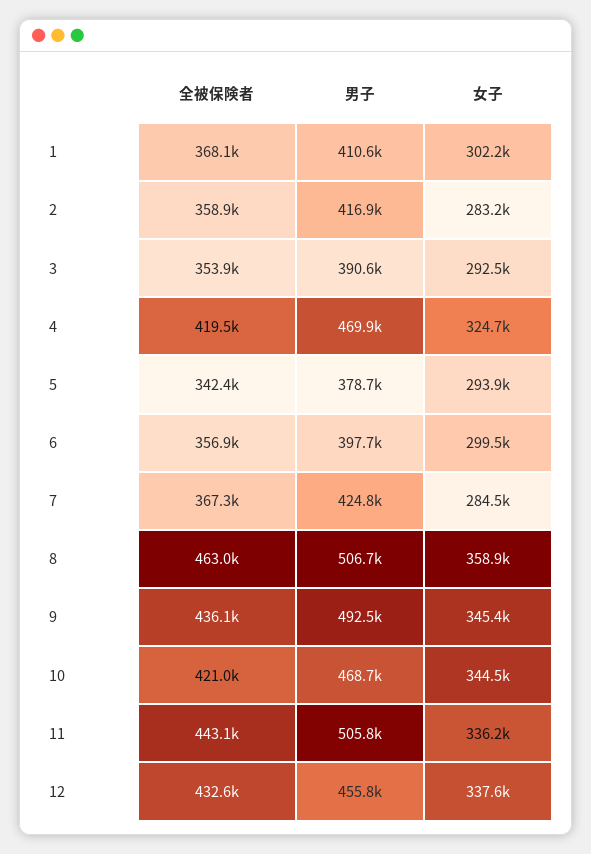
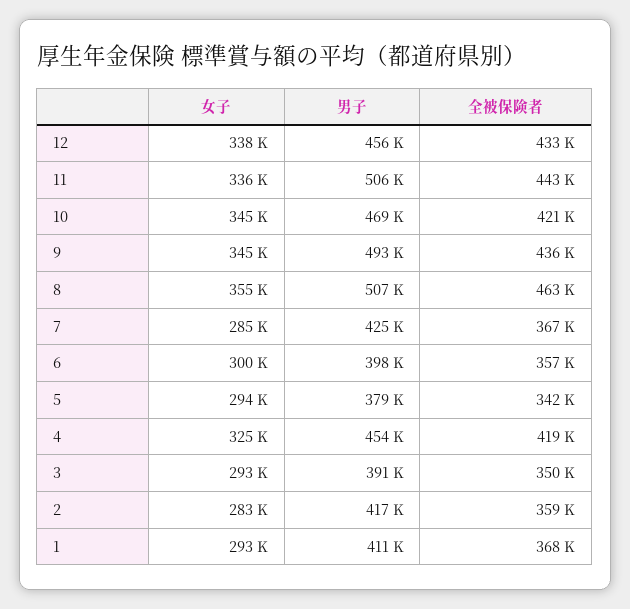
女子, 1: 302200 -> 293000
全被保険者, 3: 353900 -> 350000
男子, 4: 469900 -> 454000
女子, 8: 358900 -> 355000

